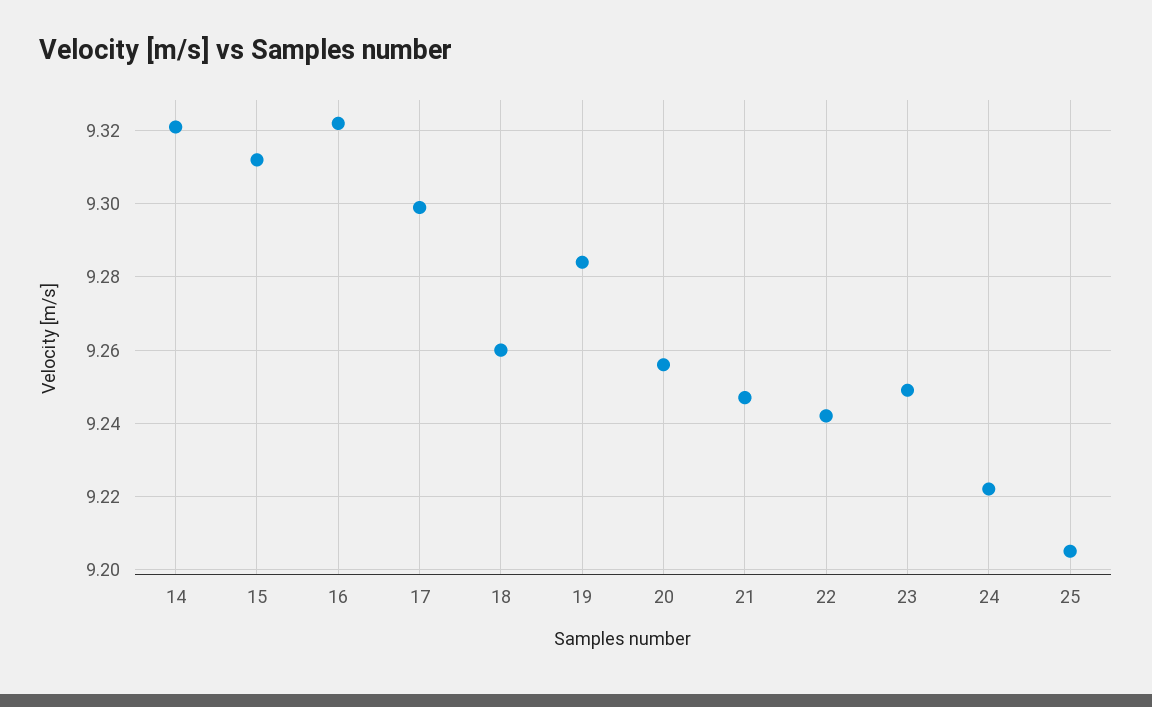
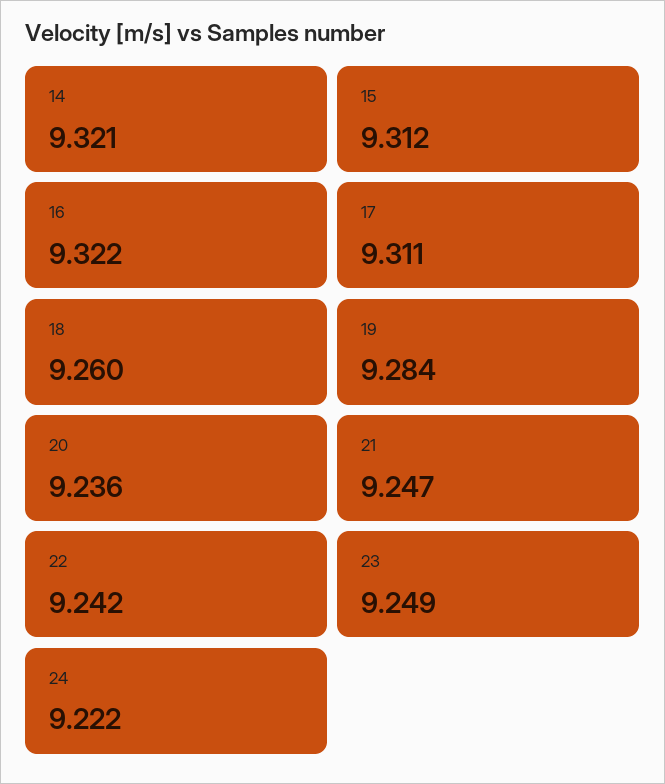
17: 9.3 -> 9.311
20: 9.255 -> 9.236
25: 9.205 -> none

